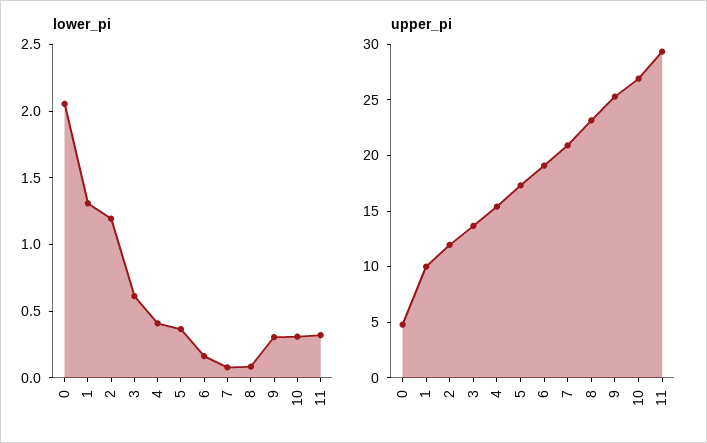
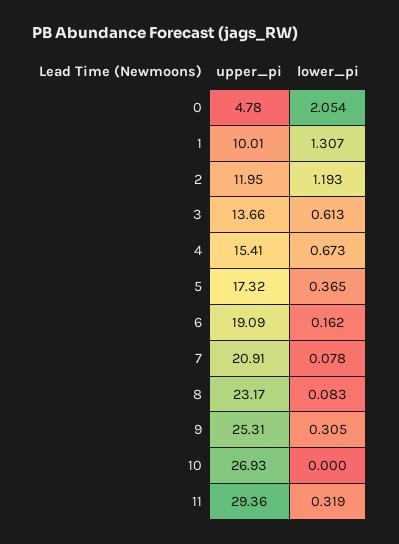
lower_pi, 4: 0.4 -> 0.673
lower_pi, 10: 0.3 -> 0

